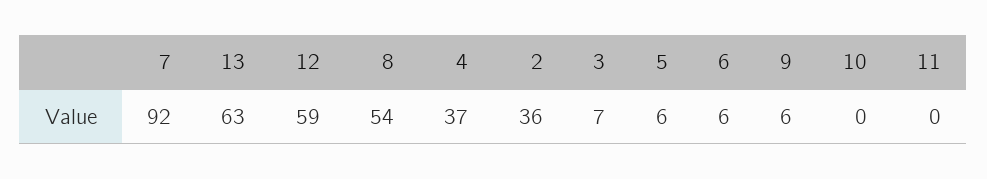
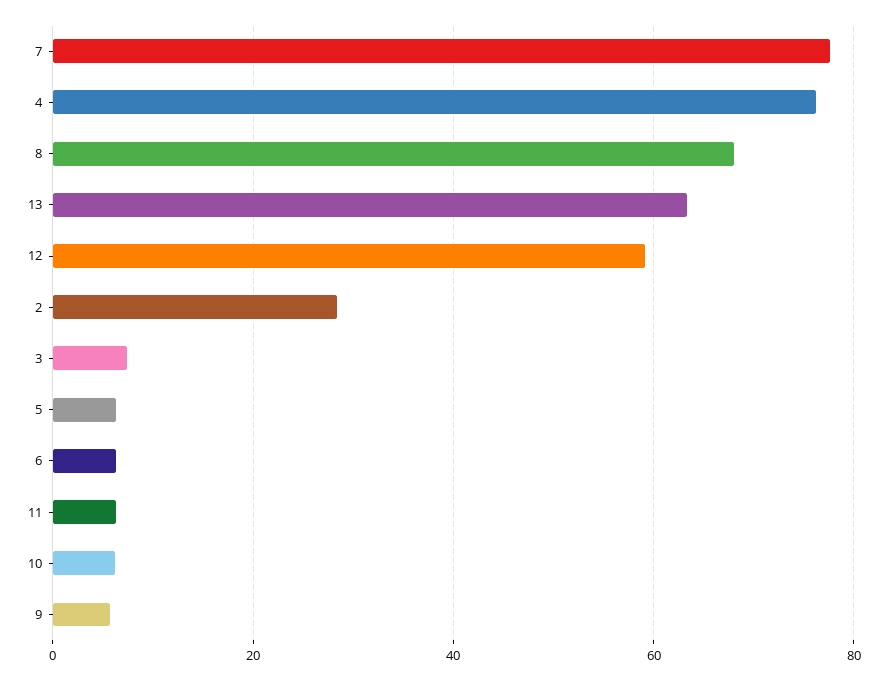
7: 92 -> 78
8: 54 -> 68
4: 37 -> 76
2: 36 -> 28
10: 0 -> 6
11: 0 -> 6

